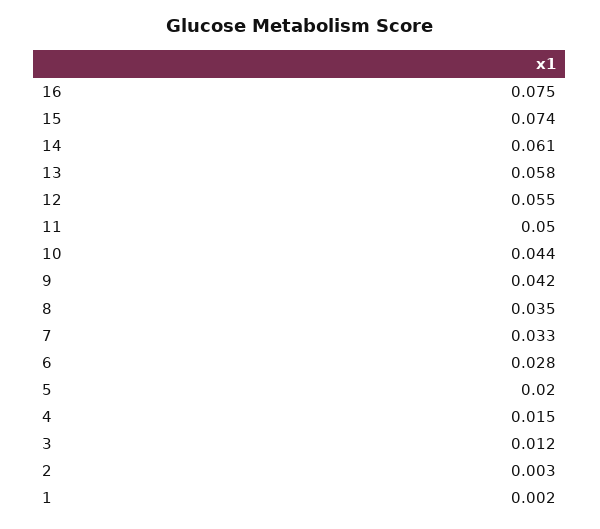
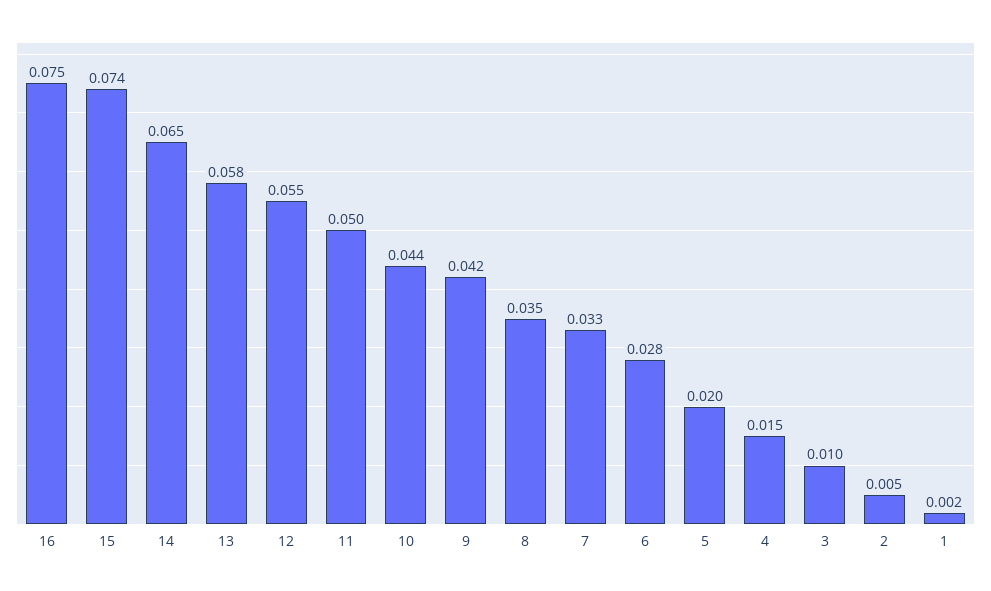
14: 0.061 -> 0.065
3: 0.012 -> 0.01
2: 0.003 -> 0.005

